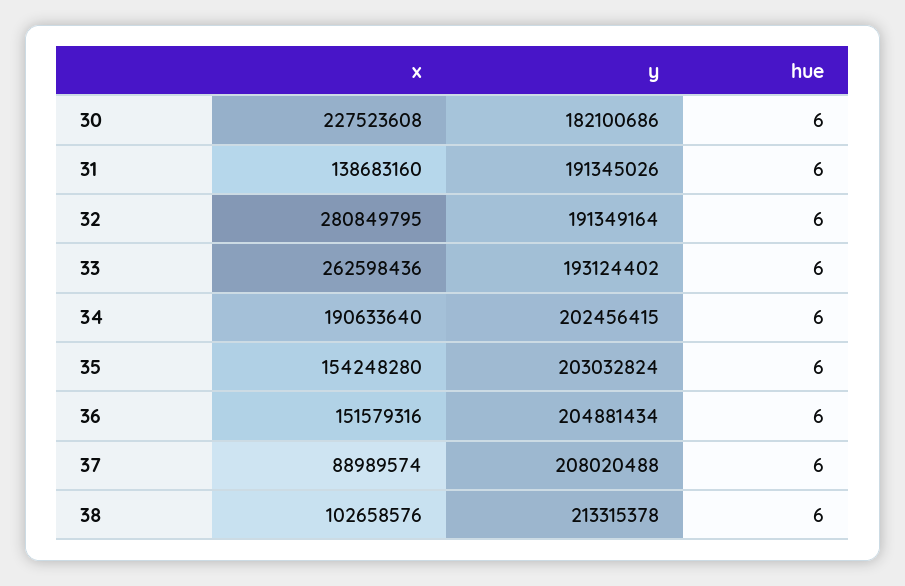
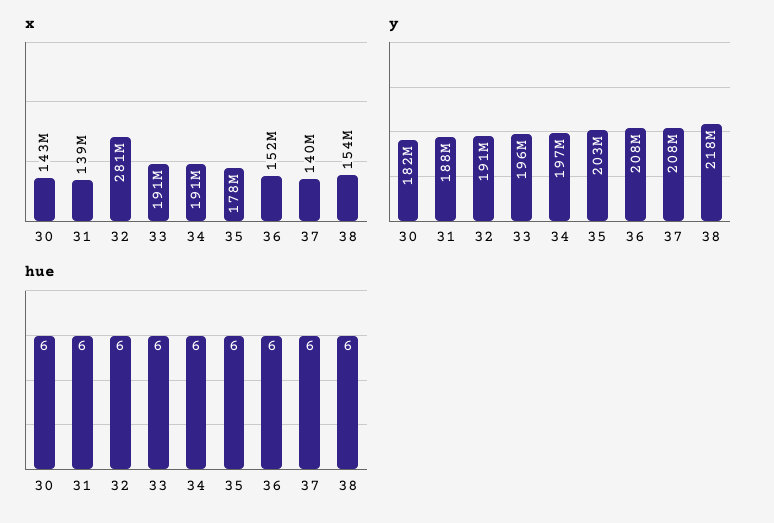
x, 30: 227523608 -> 143000000
y, 31: 191345026 -> 188000000
x, 33: 262598436 -> 191000000
y, 33: 193124402 -> 196000000
y, 34: 202456415 -> 197000000
x, 35: 154248280 -> 178000000
y, 36: 204881434 -> 208000000
x, 37: 88989574 -> 140000000
x, 38: 102658576 -> 154000000
y, 38: 213315378 -> 218000000

